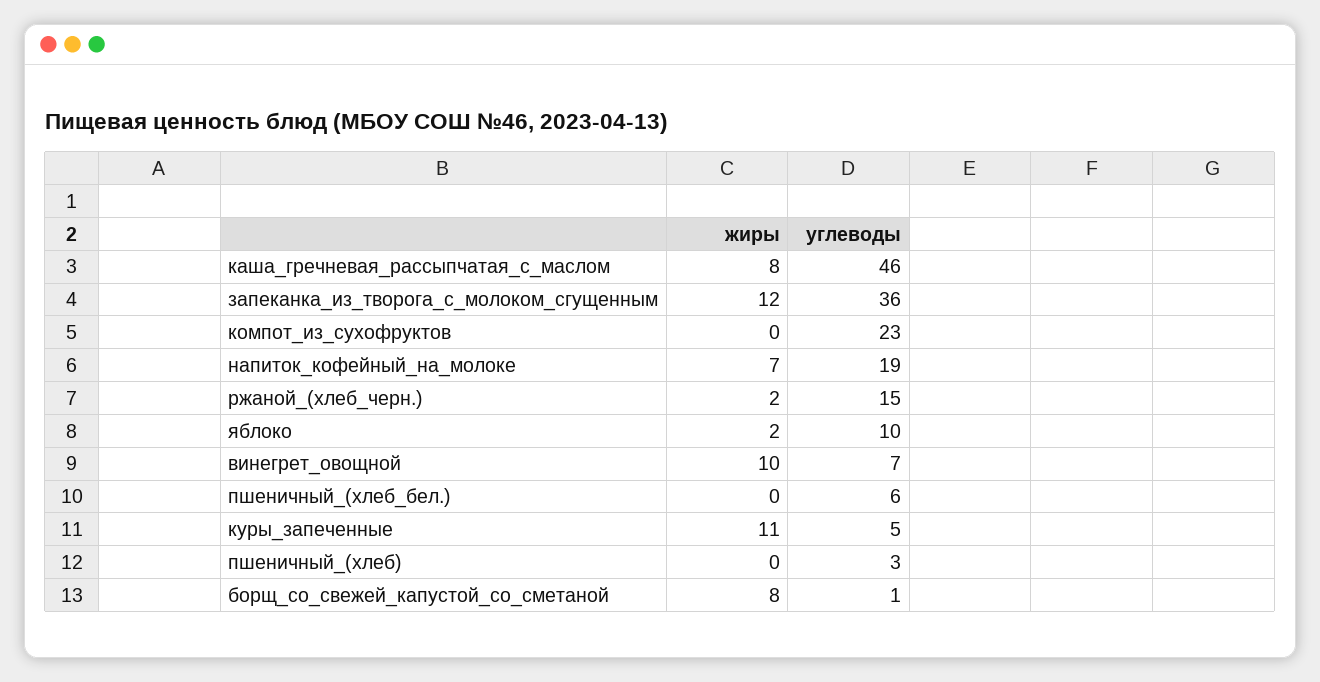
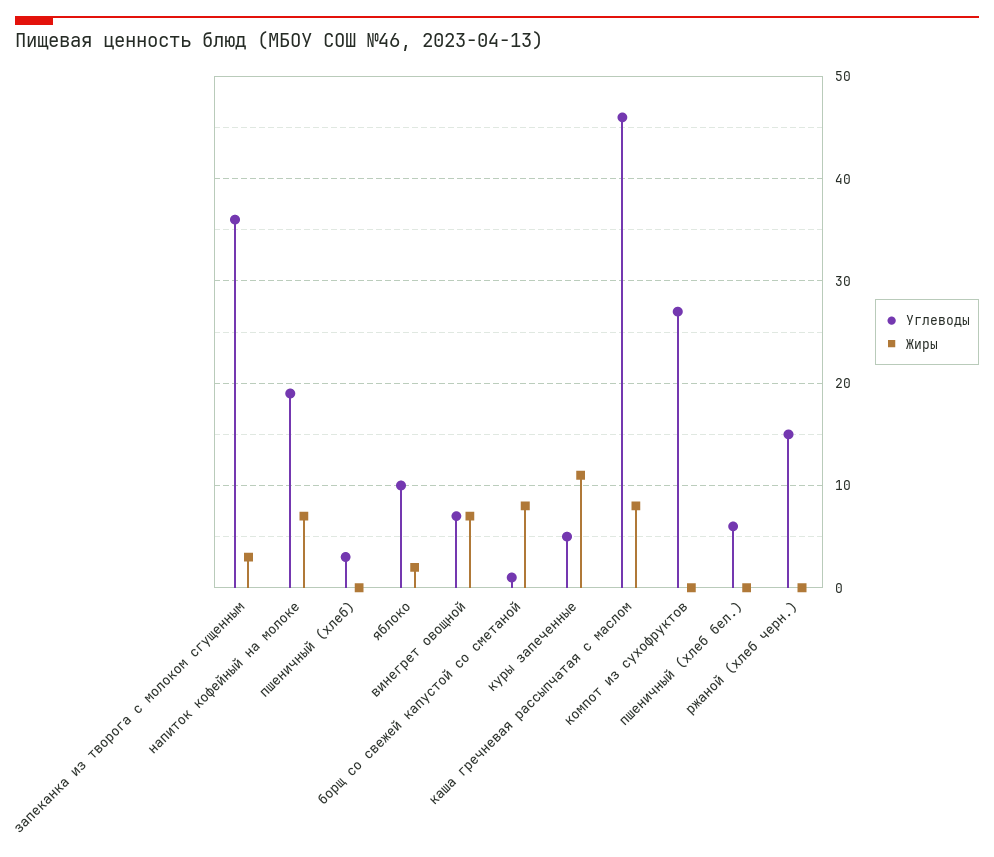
жиры, запеканка_из_творога_с_молоком_сгущенным: 12 -> 3
углеводы, компот_из_сухофруктов: 23 -> 27
жиры, ржаной_(хлеб_черн.): 2 -> 0
жиры, винегрет_овощной: 10 -> 7

